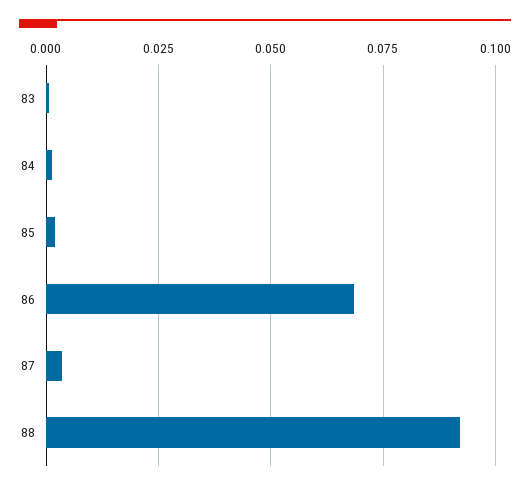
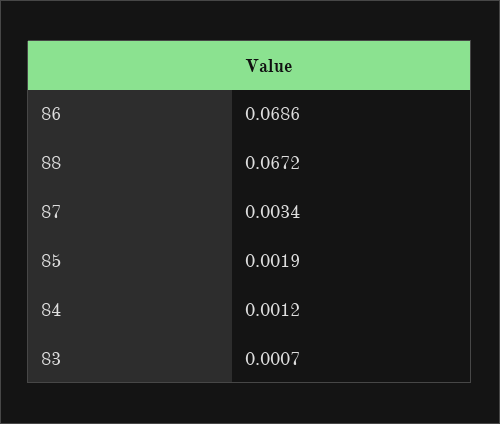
88: 0.0925 -> 0.0672

